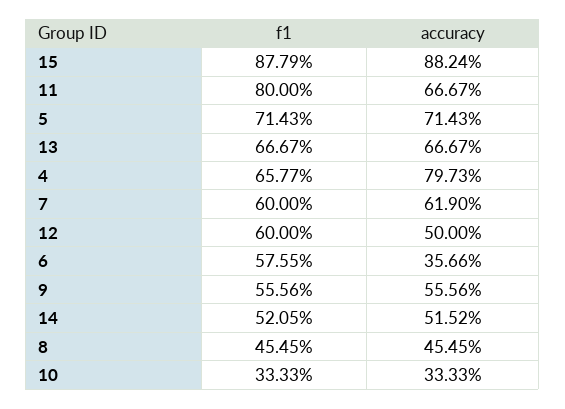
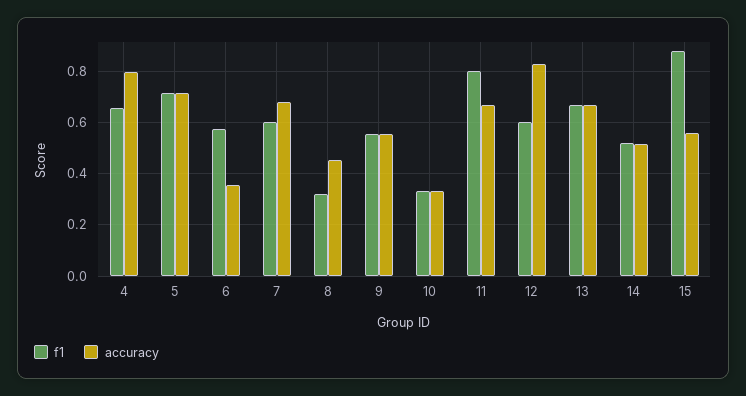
accuracy, 15: 0.8824 -> 0.55
accuracy, 7: 0.619 -> 0.675
accuracy, 12: 0.5 -> 0.825
f1, 8: 0.4545 -> 0.325

